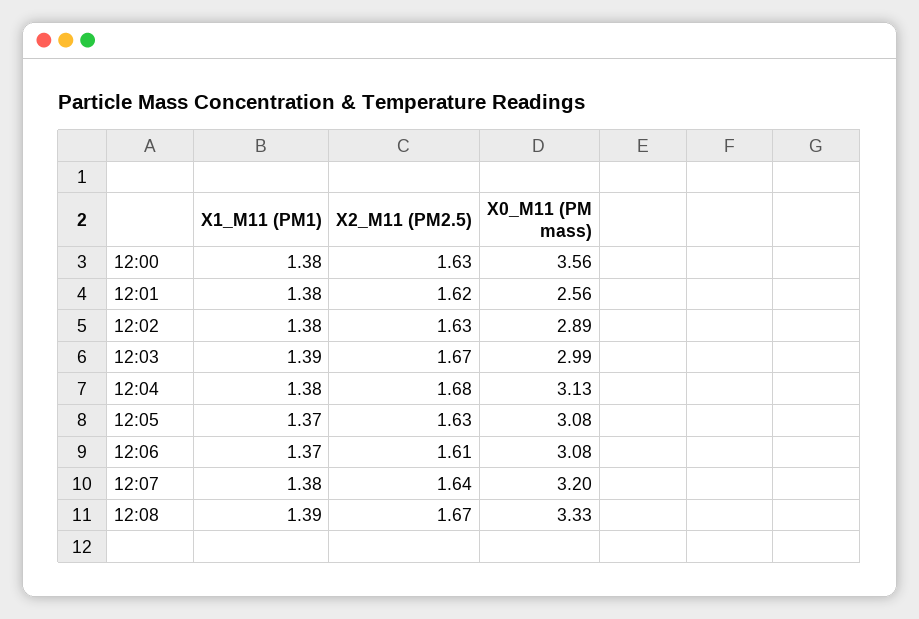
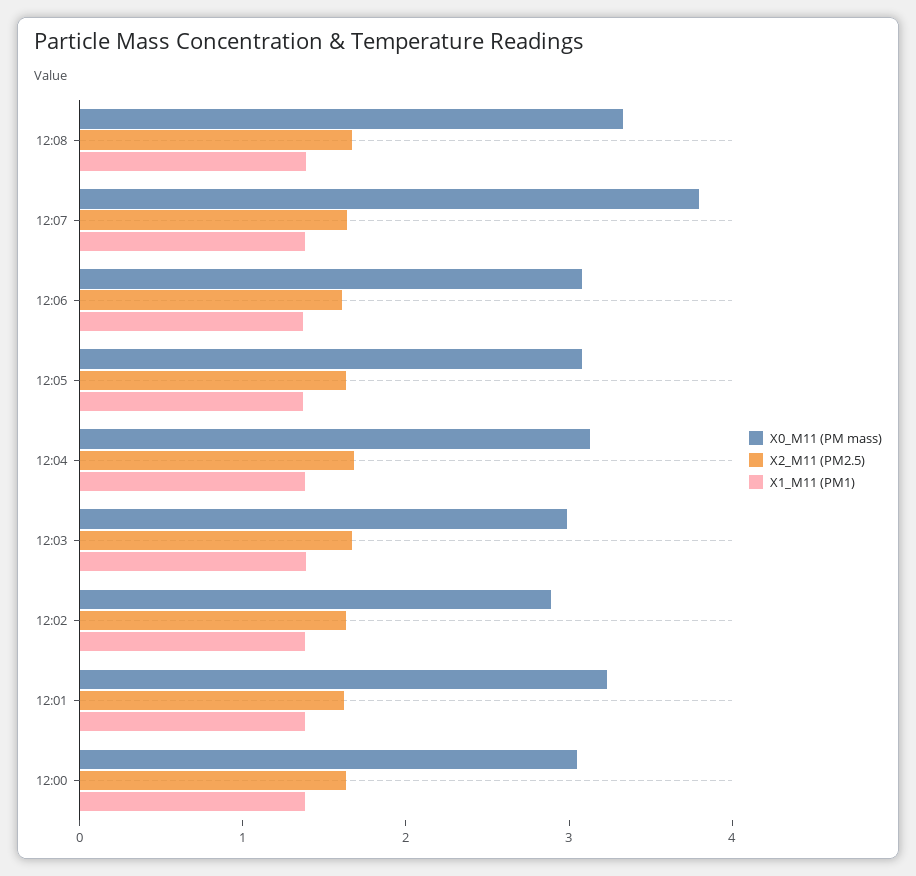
X0_M11 (PM mass), 12:00: 3.56 -> 3
X0_M11 (PM mass), 12:01: 2.56 -> 3.2
X0_M11 (PM mass), 12:07: 3.2 -> 3.8

